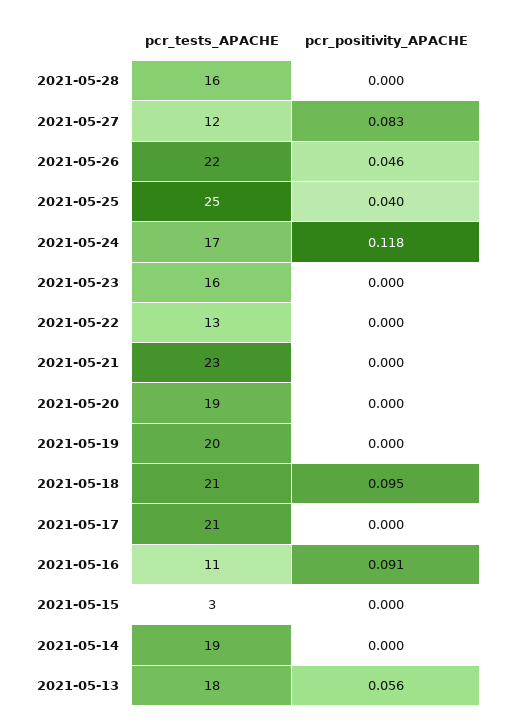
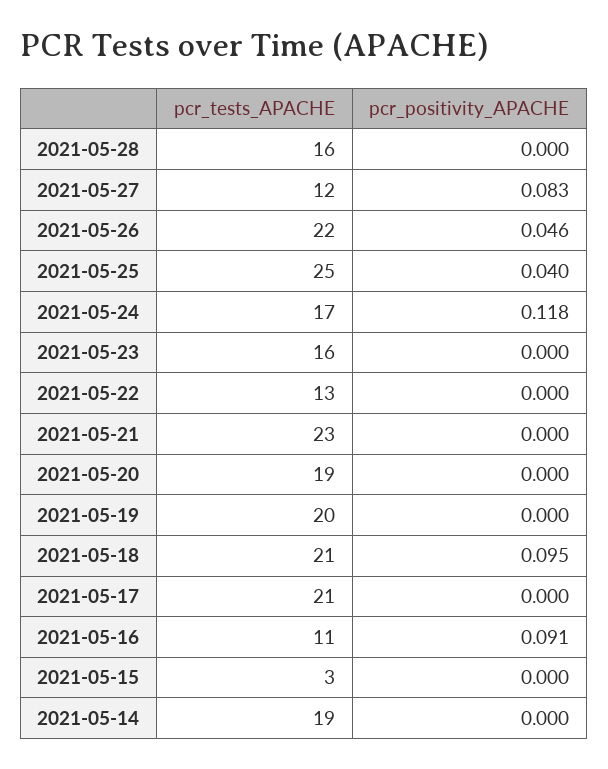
pcr_tests_APACHE, 2021-05-13: 18 -> none
pcr_positivity_APACHE, 2021-05-13: 0.056 -> none

